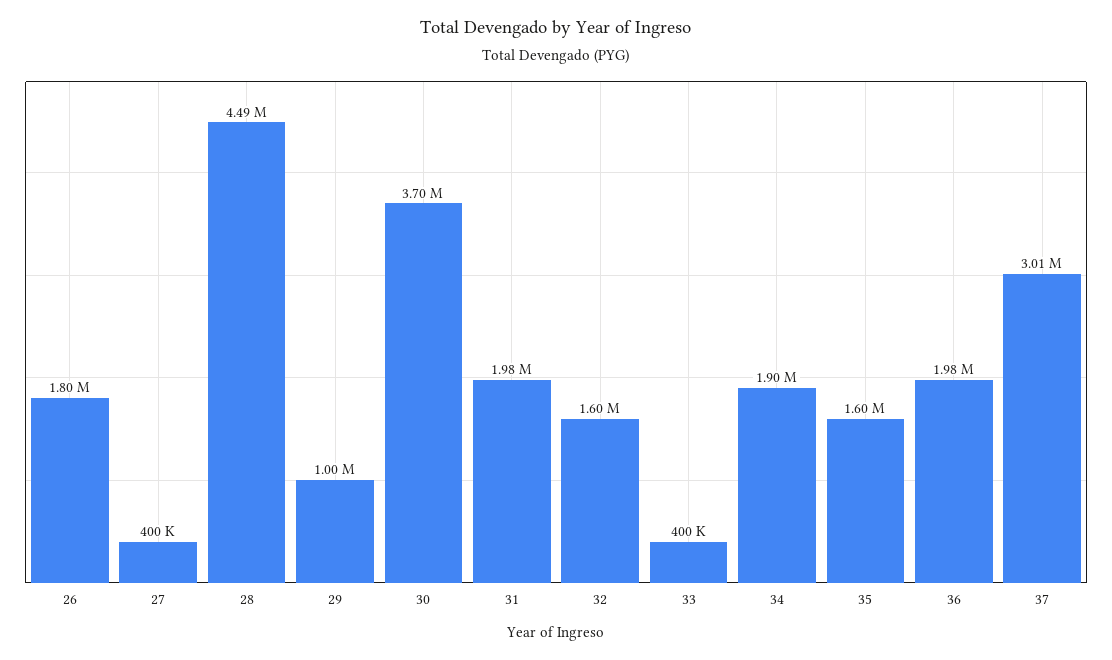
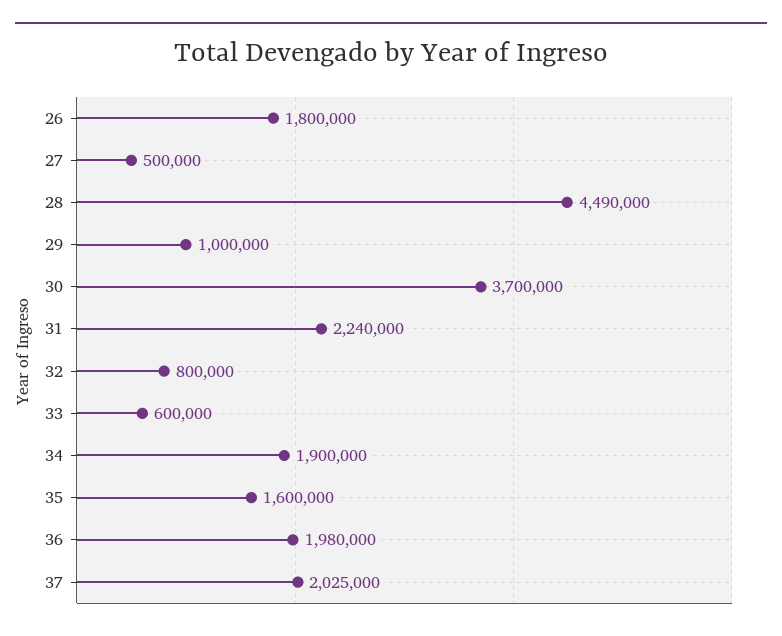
27: 400000 -> 500000
31: 1980000 -> 2240000
32: 1600000 -> 800000
33: 400000 -> 600000
37: 3010000 -> 2025000

